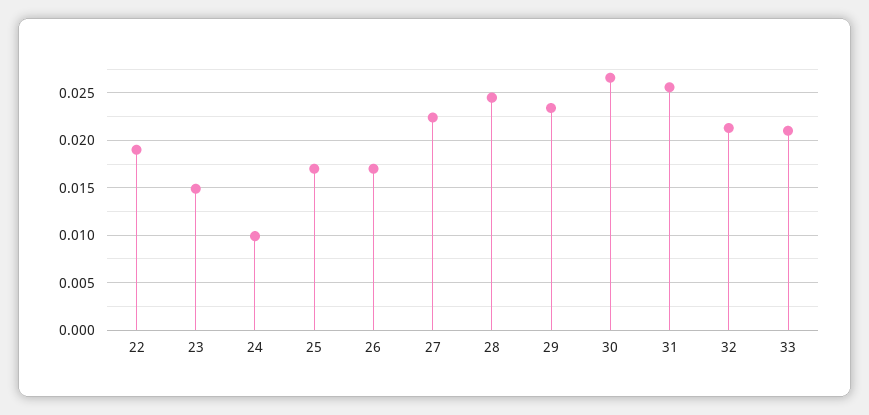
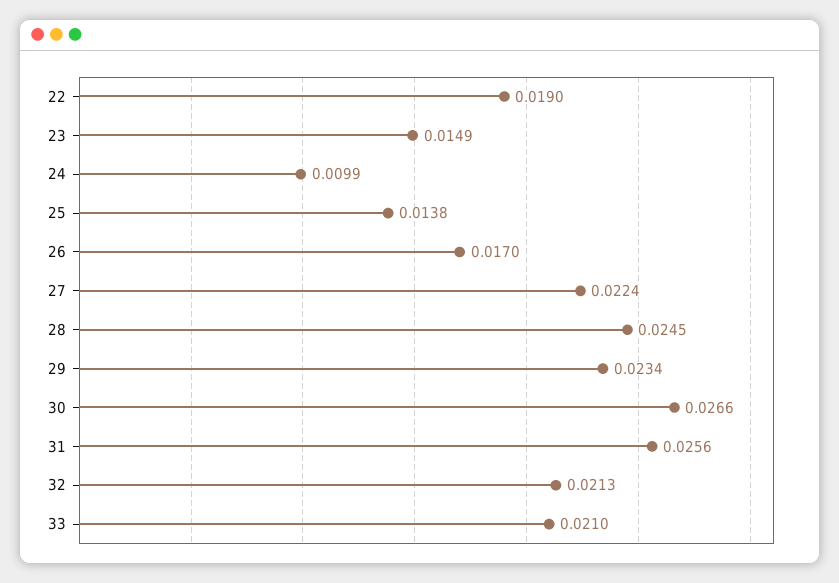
25: 0.017 -> 0.0138

